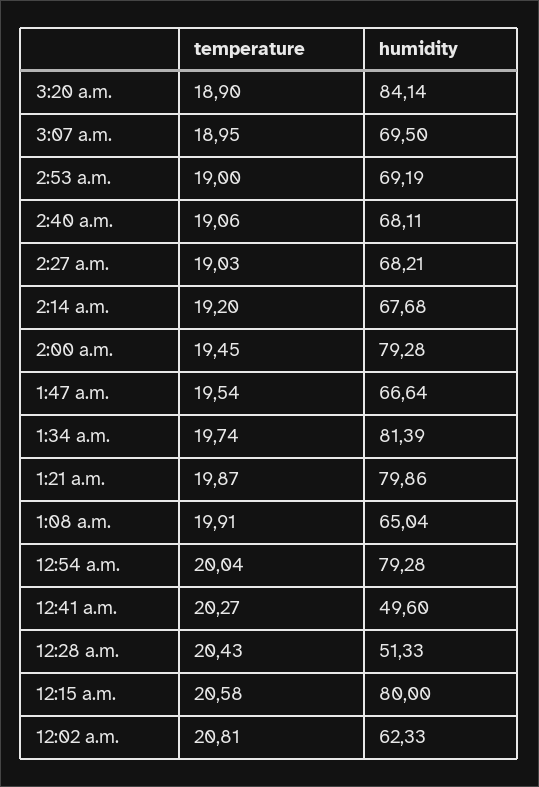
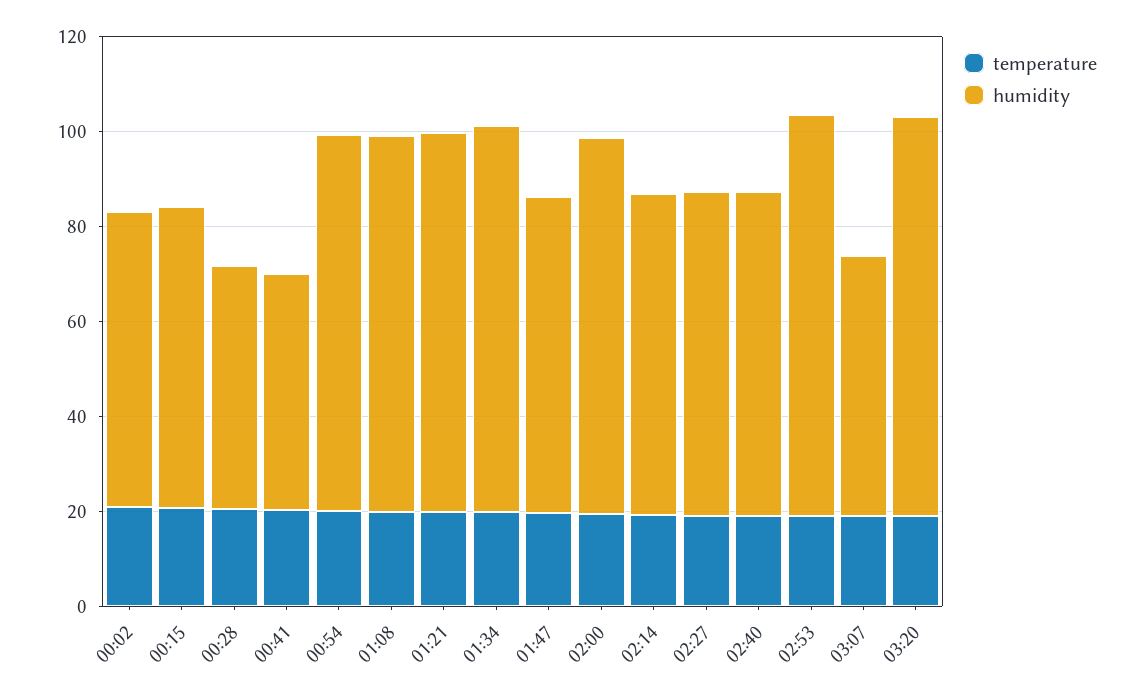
humidity, 3:07 a.m.: 69.5 -> 55
humidity, 2:53 a.m.: 69.19 -> 85
humidity, 1:08 a.m.: 65.04 -> 80
humidity, 12:15 a.m.: 80 -> 65

